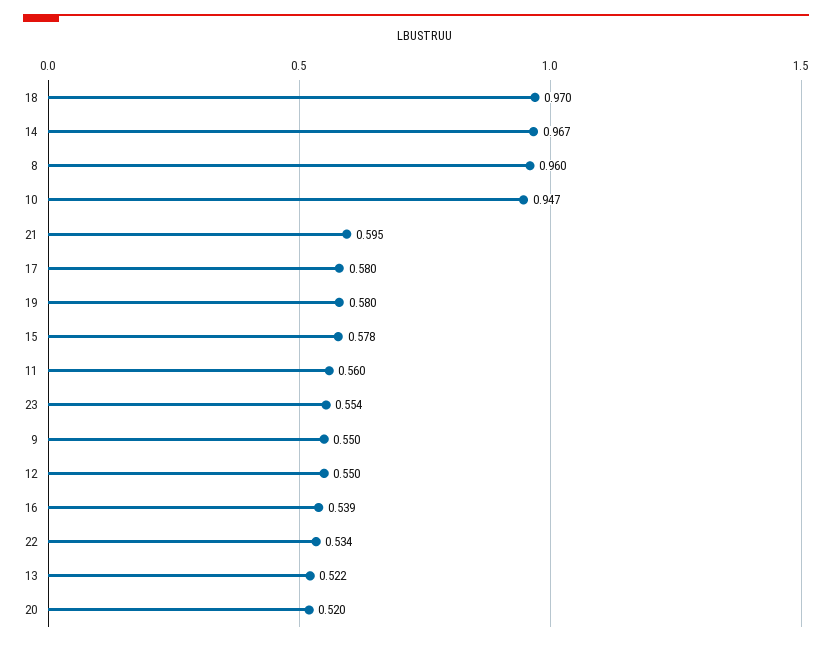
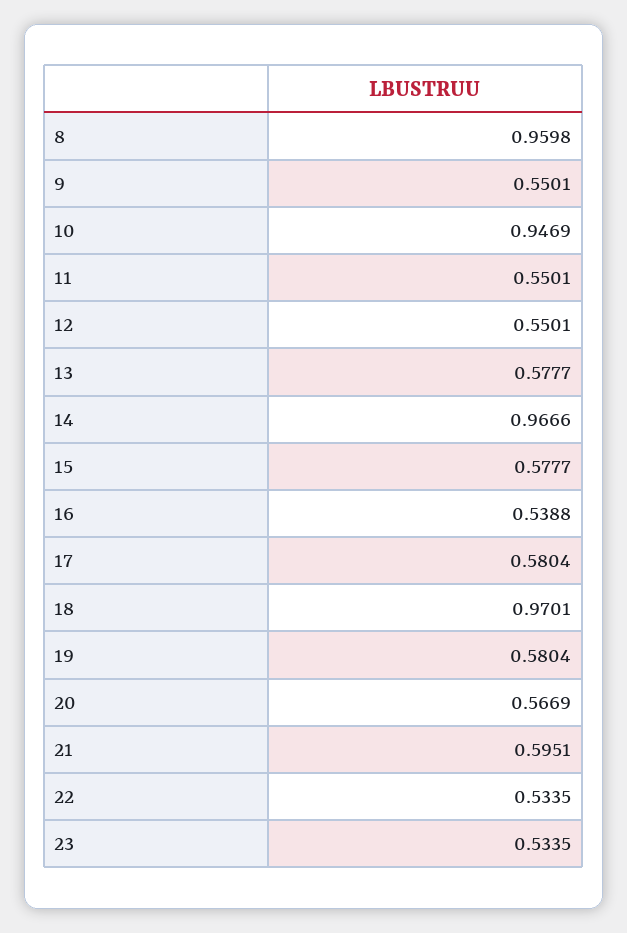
11: 0.56 -> 0.5501
23: 0.554 -> 0.5335
13: 0.522 -> 0.5777
20: 0.52 -> 0.5669

